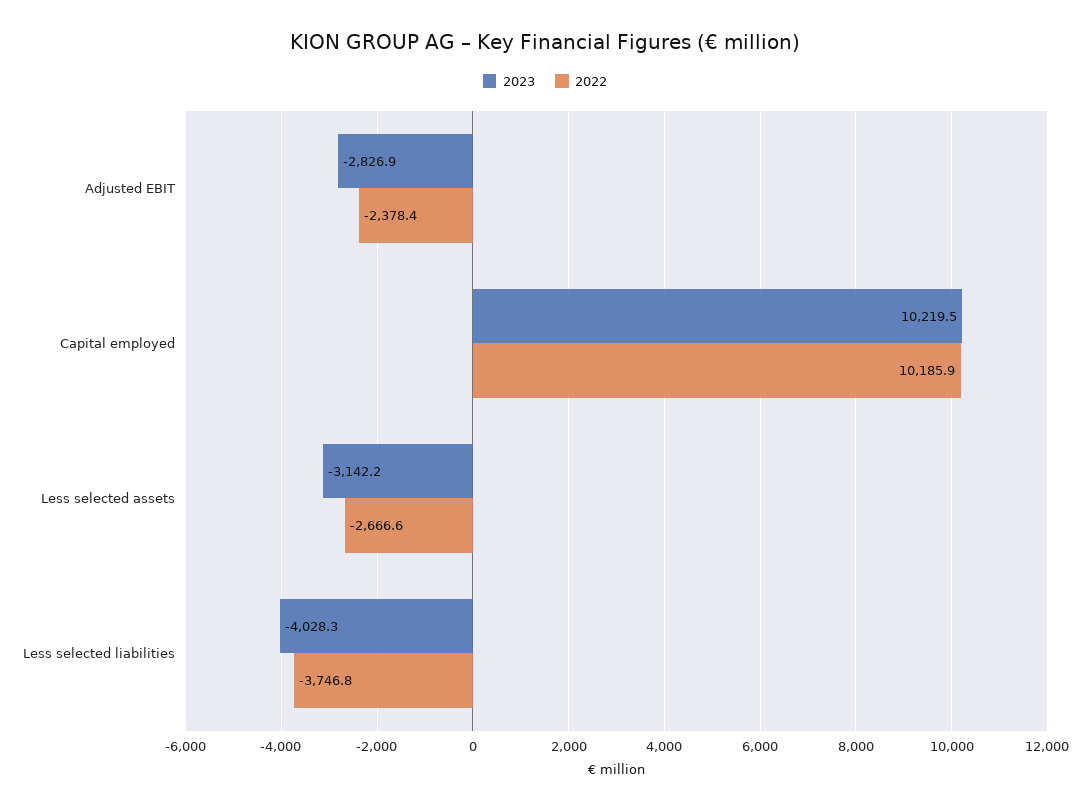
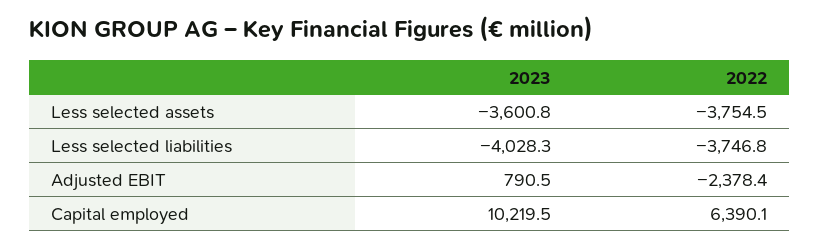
2023, Adjusted EBIT: -2826.9 -> 790.5
2022, Capital employed: 10185.9 -> 6390.1
2023, Less selected assets: -3142.2 -> -3600.8
2022, Less selected assets: -2666.6 -> -3754.5

